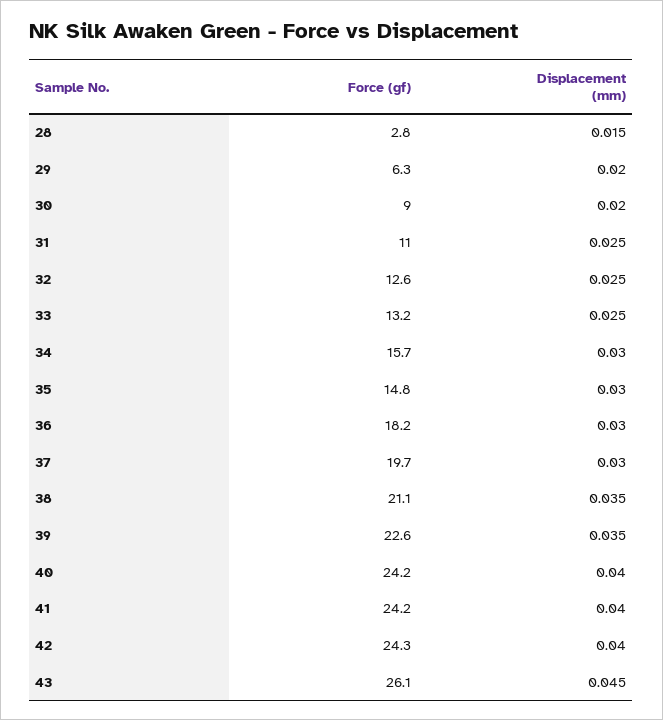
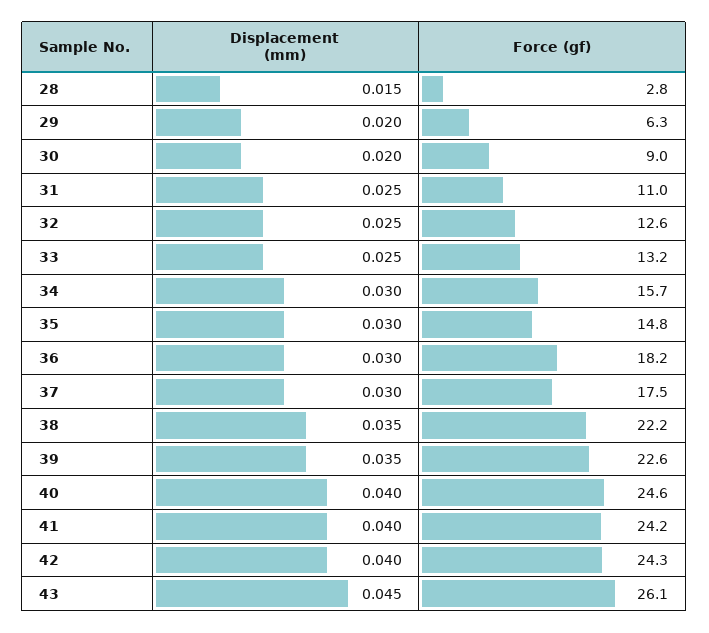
Force (gf), 37: 19.7 -> 17.5
Force (gf), 38: 21.1 -> 22.2
Force (gf), 40: 24.2 -> 24.6

